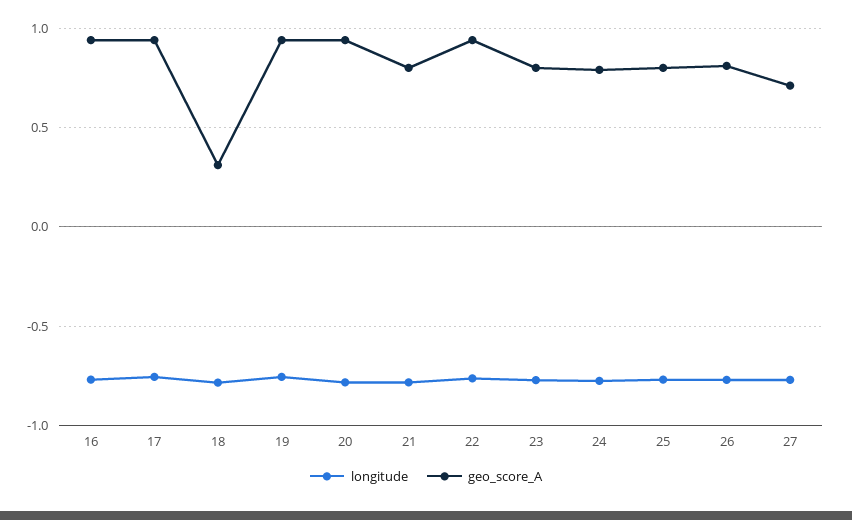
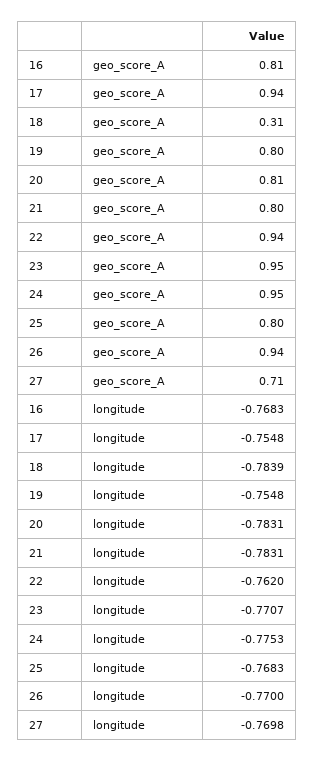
geo_score_A, 16: 0.95 -> 0.81
geo_score_A, 19: 0.95 -> 0.8
geo_score_A, 20: 0.95 -> 0.81
geo_score_A, 23: 0.8 -> 0.95
geo_score_A, 24: 0.8 -> 0.95
geo_score_A, 26: 0.8 -> 0.94

